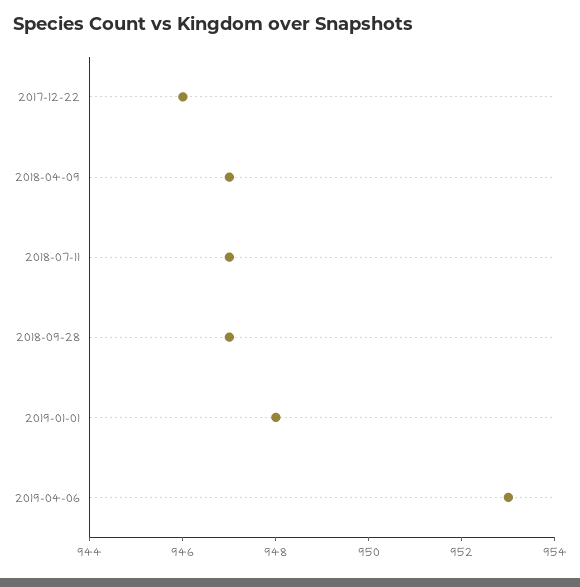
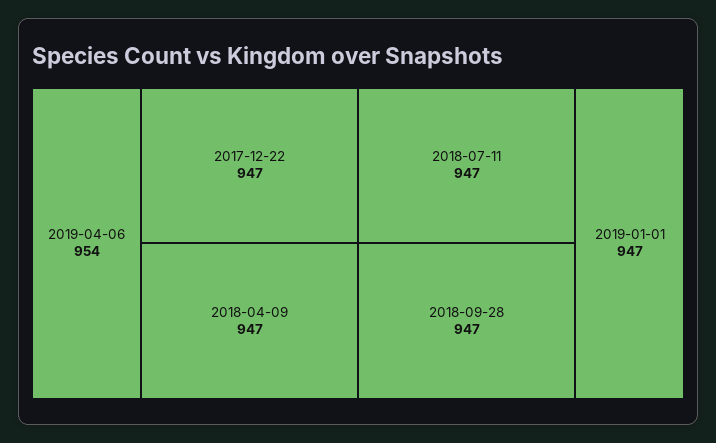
2017-12-22: 946 -> 947
2019-01-01: 948 -> 947
2019-04-06: 953 -> 954

